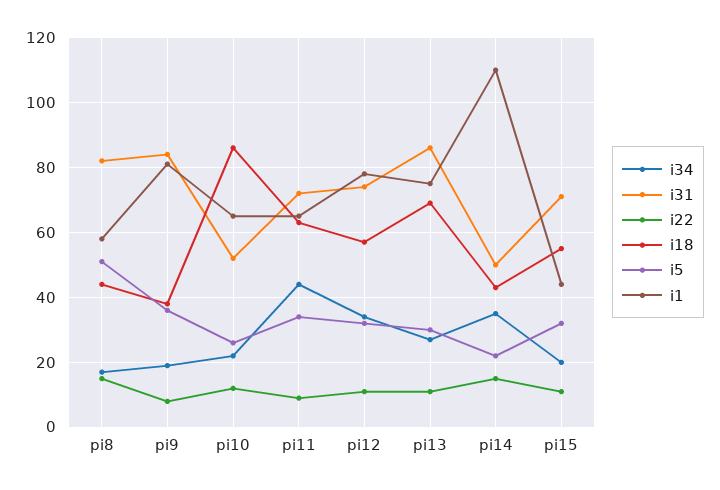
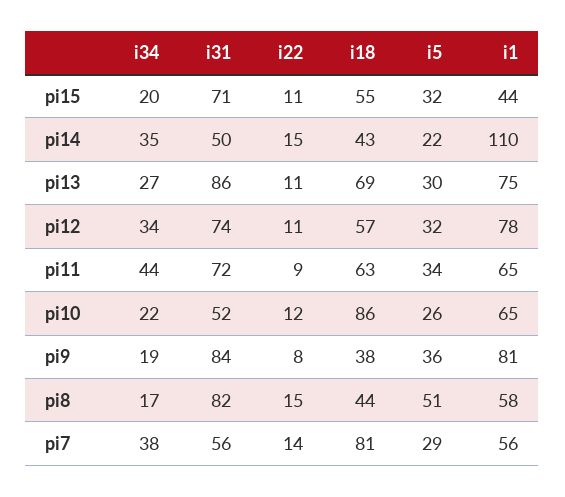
i34, pi7: none -> 38
i31, pi7: none -> 56
i22, pi7: none -> 14
i18, pi7: none -> 81
i5, pi7: none -> 29
i1, pi7: none -> 56

